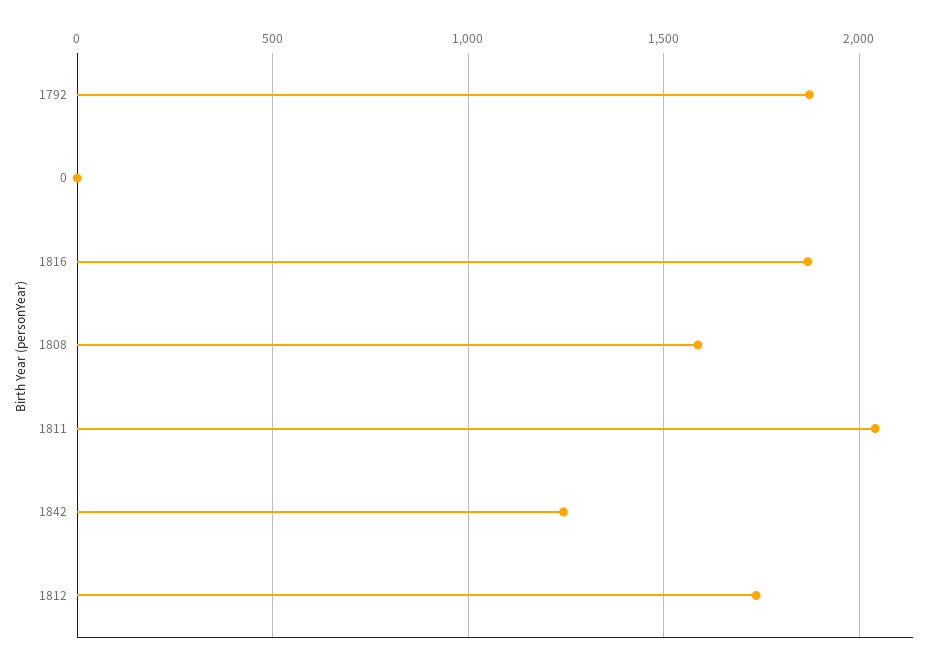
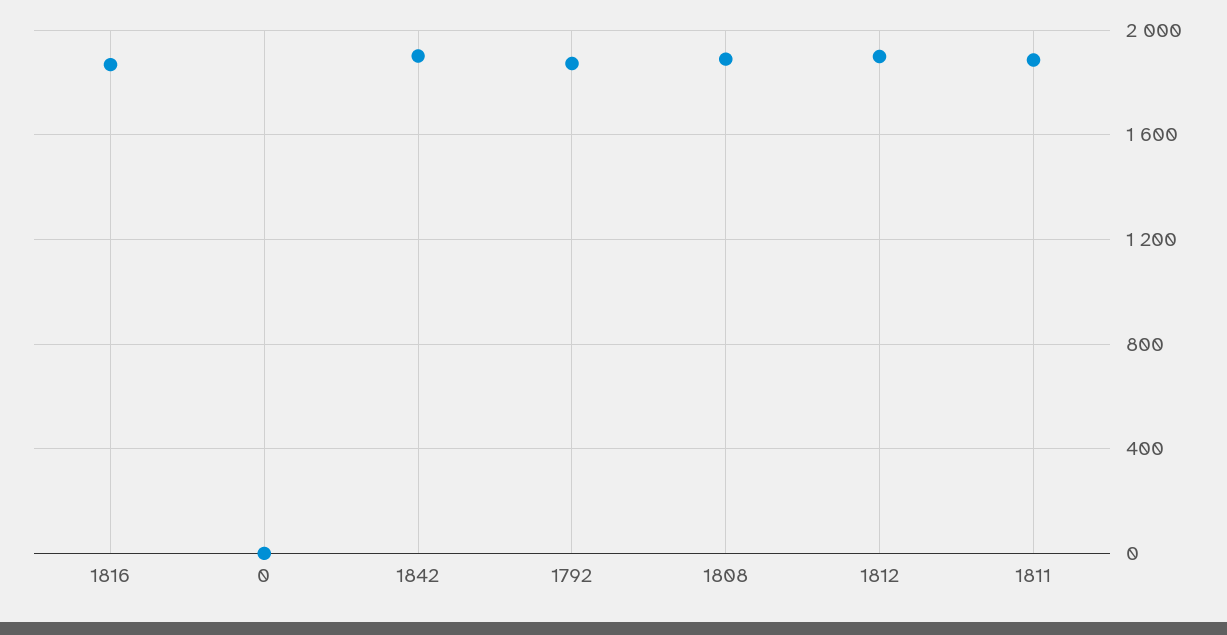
1808: 1600 -> 1900
1811: 2050 -> 1900
1842: 1250 -> 1900
1812: 1750 -> 1900

